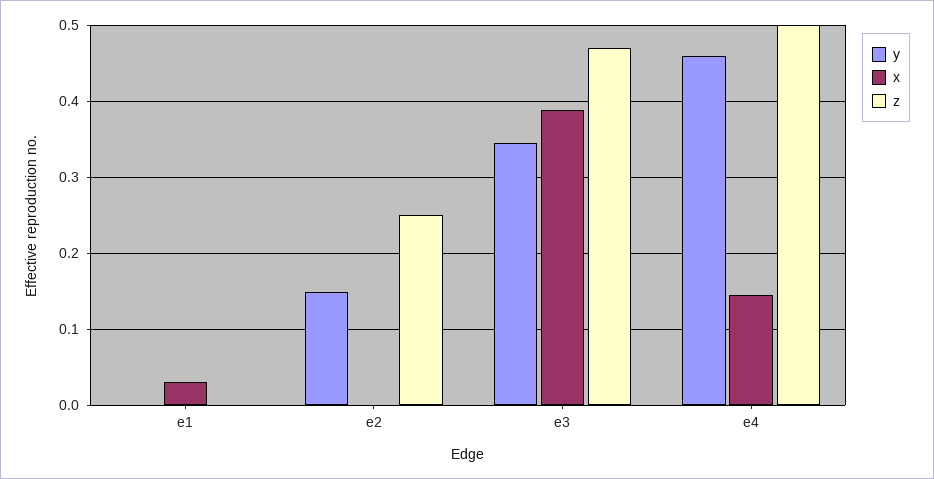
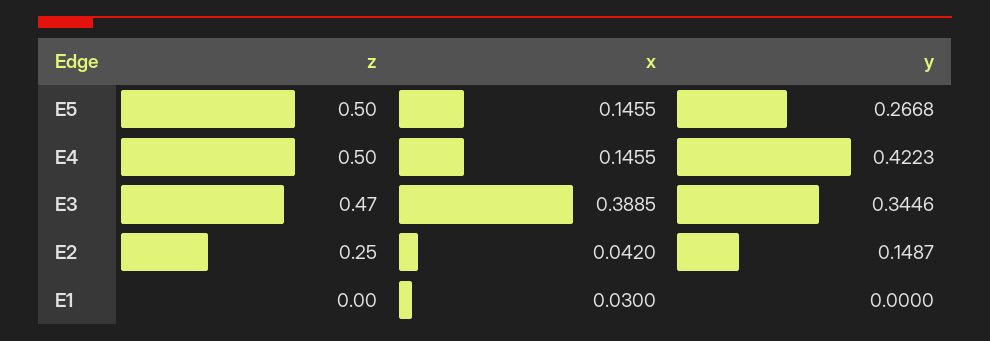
x, e2: 0 -> 0.042
y, e4: 0.46 -> 0.4223
z, E5: none -> 0.5
x, E5: none -> 0.1455
y, E5: none -> 0.2668

